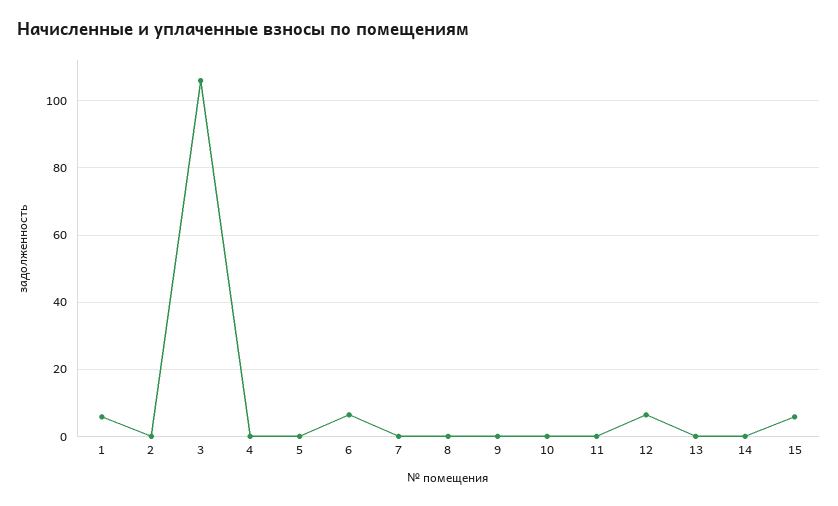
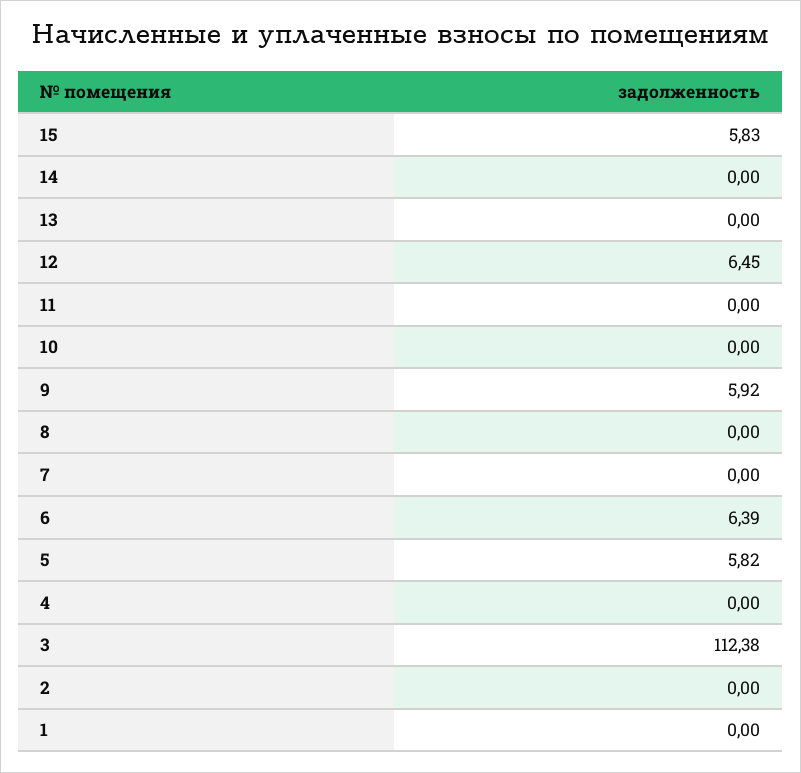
1: 6 -> 0
3: 106 -> 112.38
5: 0 -> 5.82
9: 0 -> 5.92

